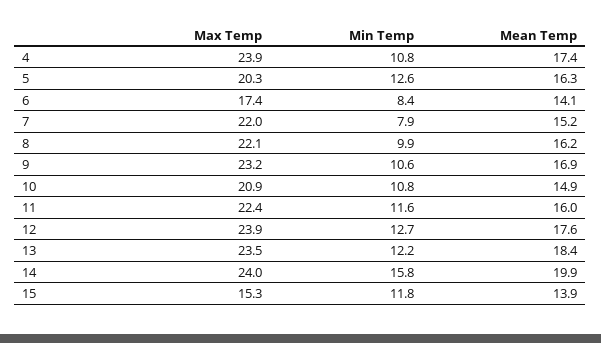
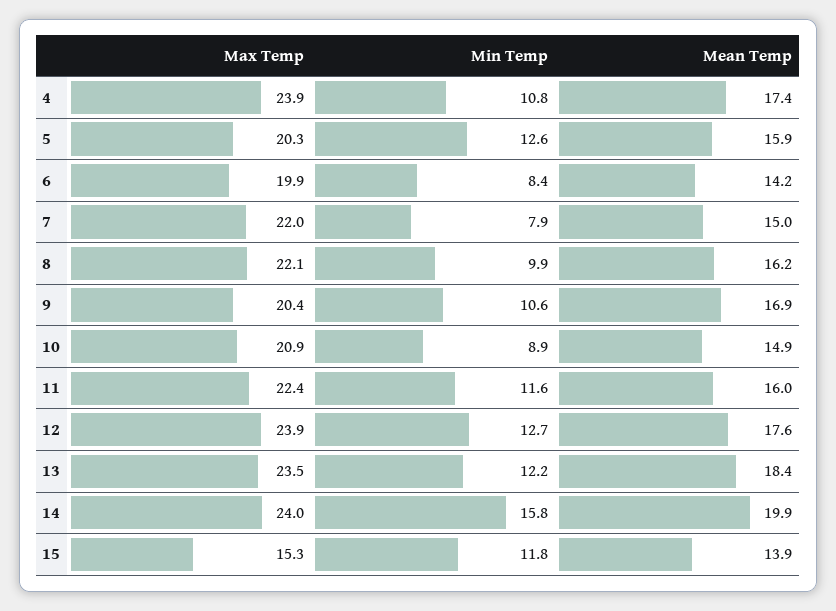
Mean Temp, 5: 16.3 -> 15.9
Max Temp, 6: 17.4 -> 19.9
Mean Temp, 6: 14.1 -> 14.2
Mean Temp, 7: 15.2 -> 15
Max Temp, 9: 23.2 -> 20.4
Min Temp, 10: 10.8 -> 8.9

